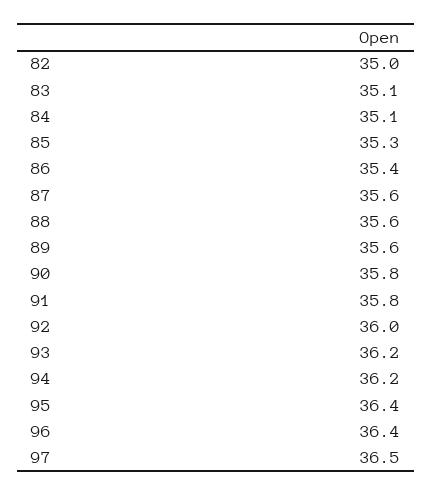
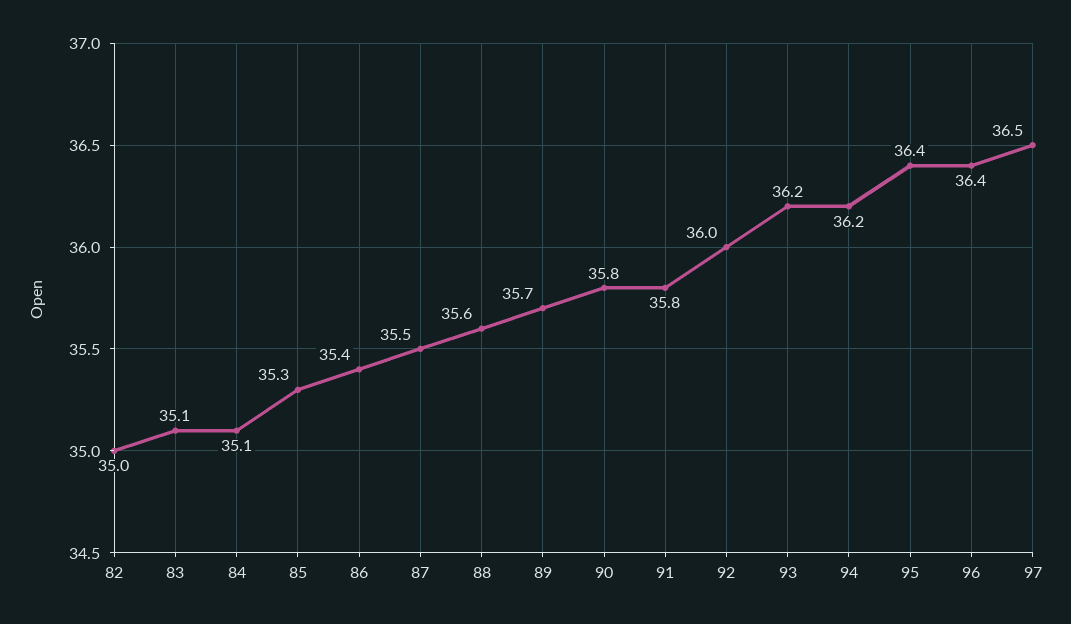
87: 35.6 -> 35.5
89: 35.6 -> 35.7

